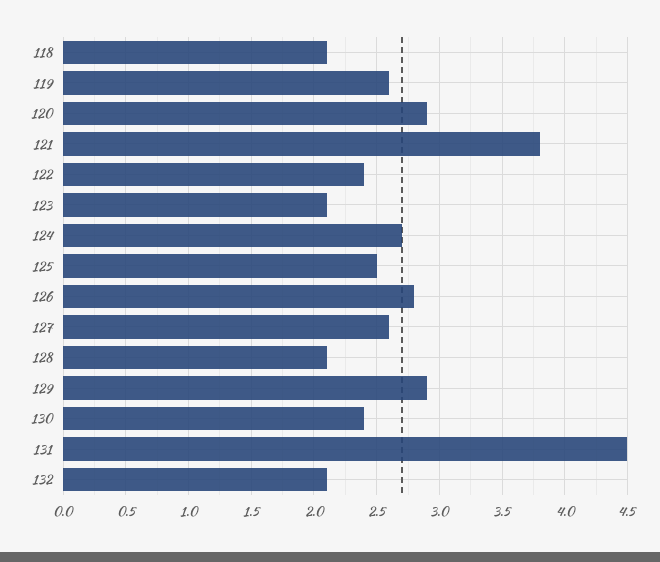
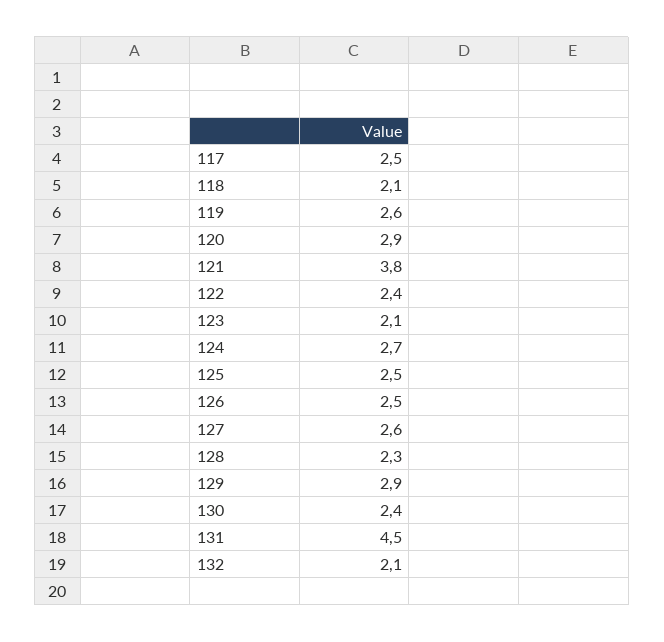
126: 2.8 -> 2.5
128: 2.1 -> 2.3
117: none -> 2.5

